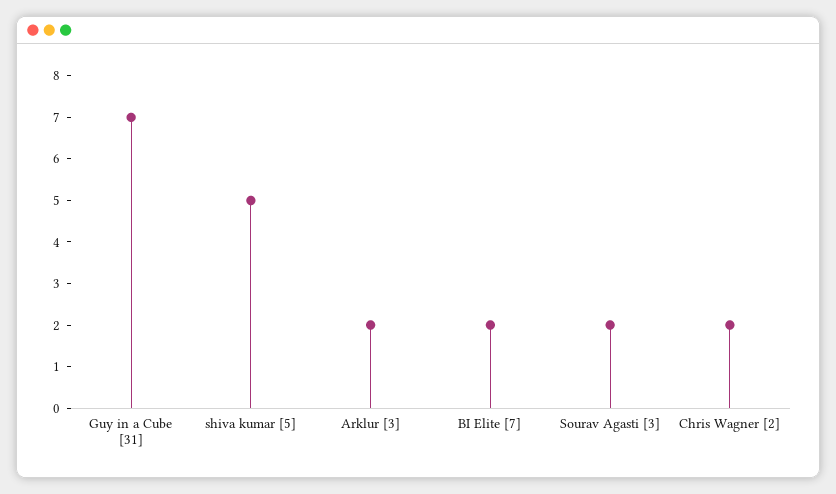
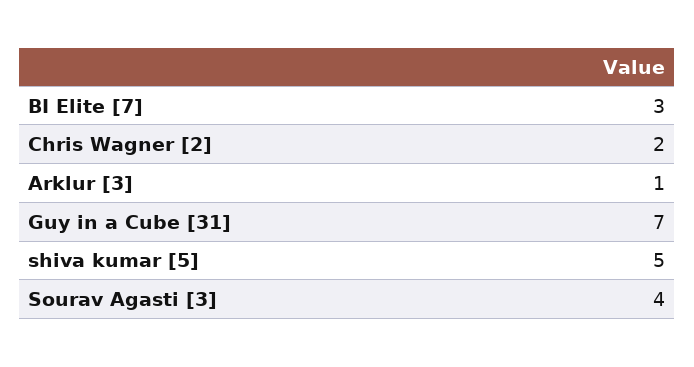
Arklur [3]: 2 -> 1
BI Elite [7]: 2 -> 3
Sourav Agasti [3]: 2 -> 4

